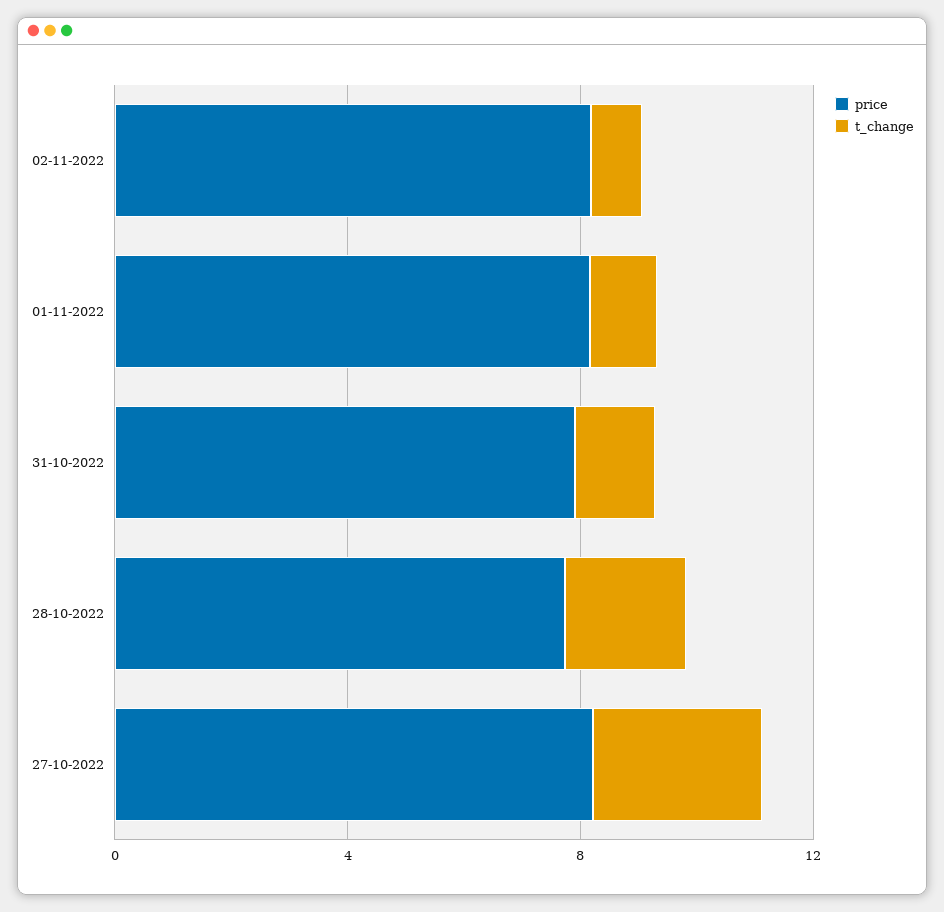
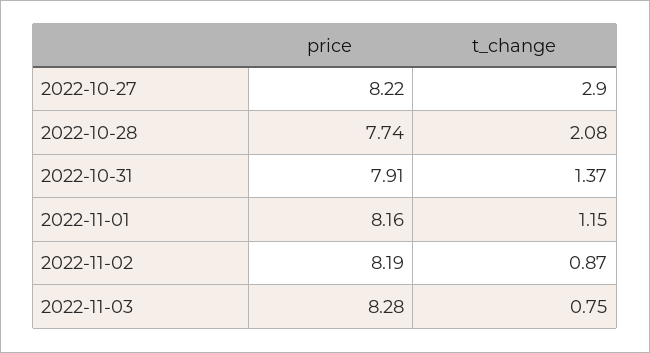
price, 2022-11-03: none -> 8.28
t_change, 2022-11-03: none -> 0.75

